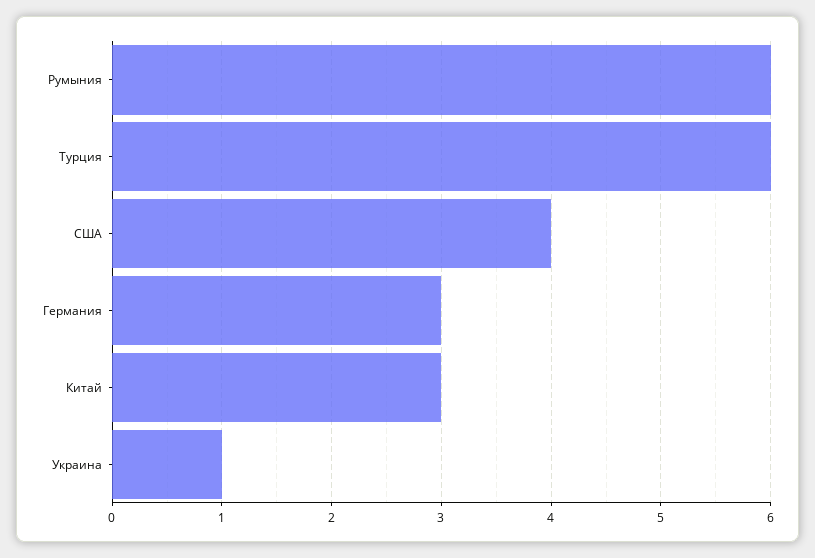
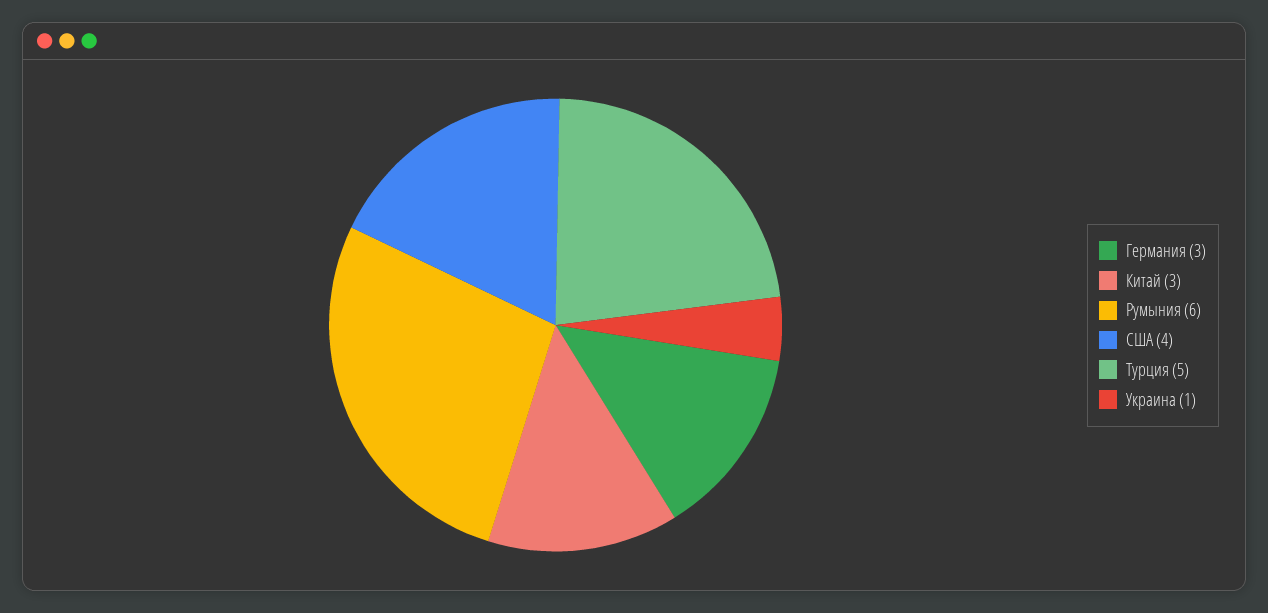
Турция: 6 -> 5

